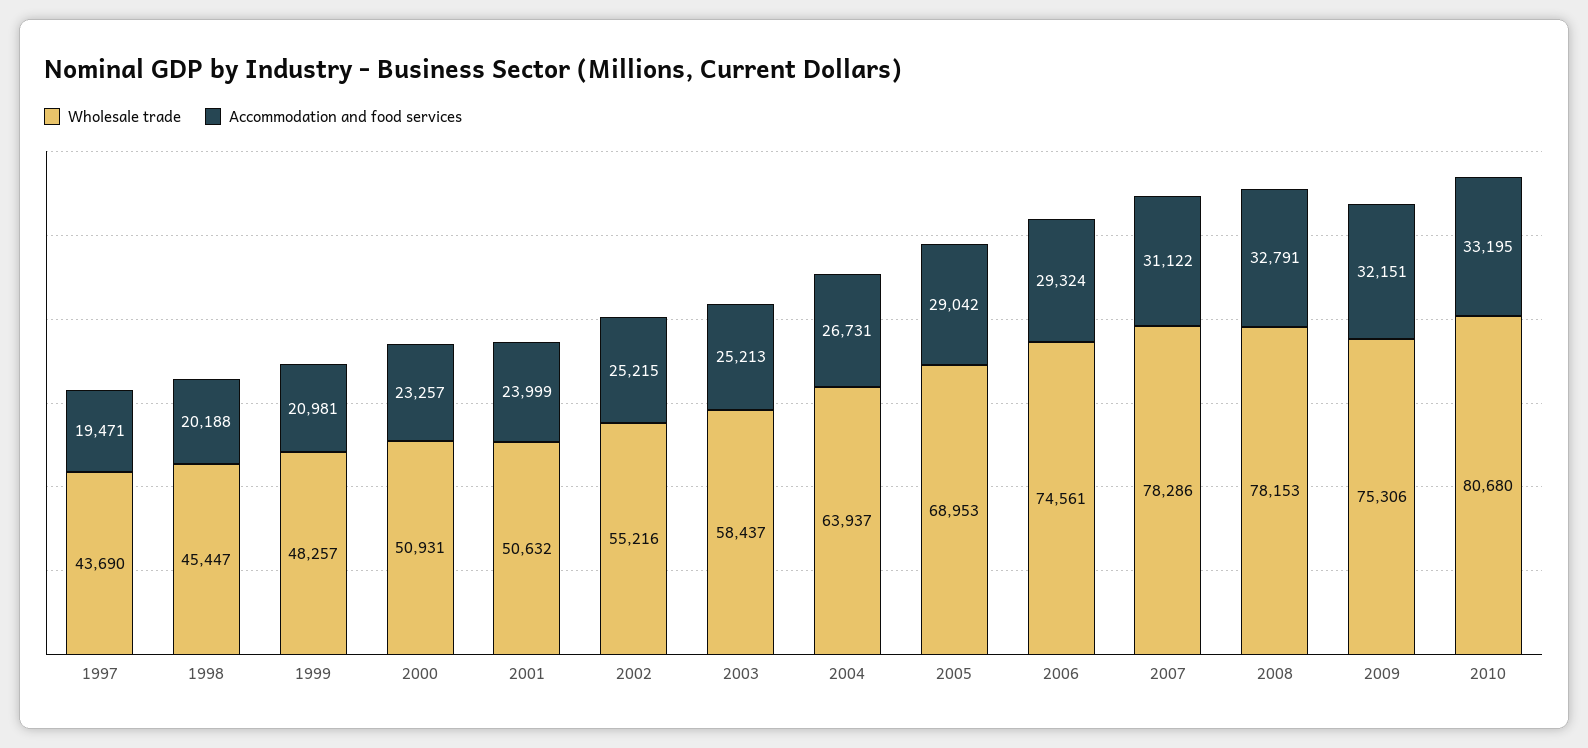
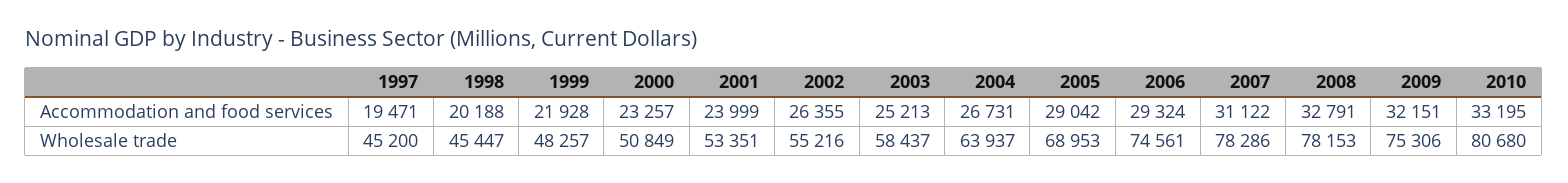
Wholesale trade, 1997: 43690 -> 45200
Accommodation and food services, 1999: 20981 -> 21928
Wholesale trade, 2000: 50931 -> 50849
Wholesale trade, 2001: 50632 -> 53351
Accommodation and food services, 2002: 25215 -> 26355

